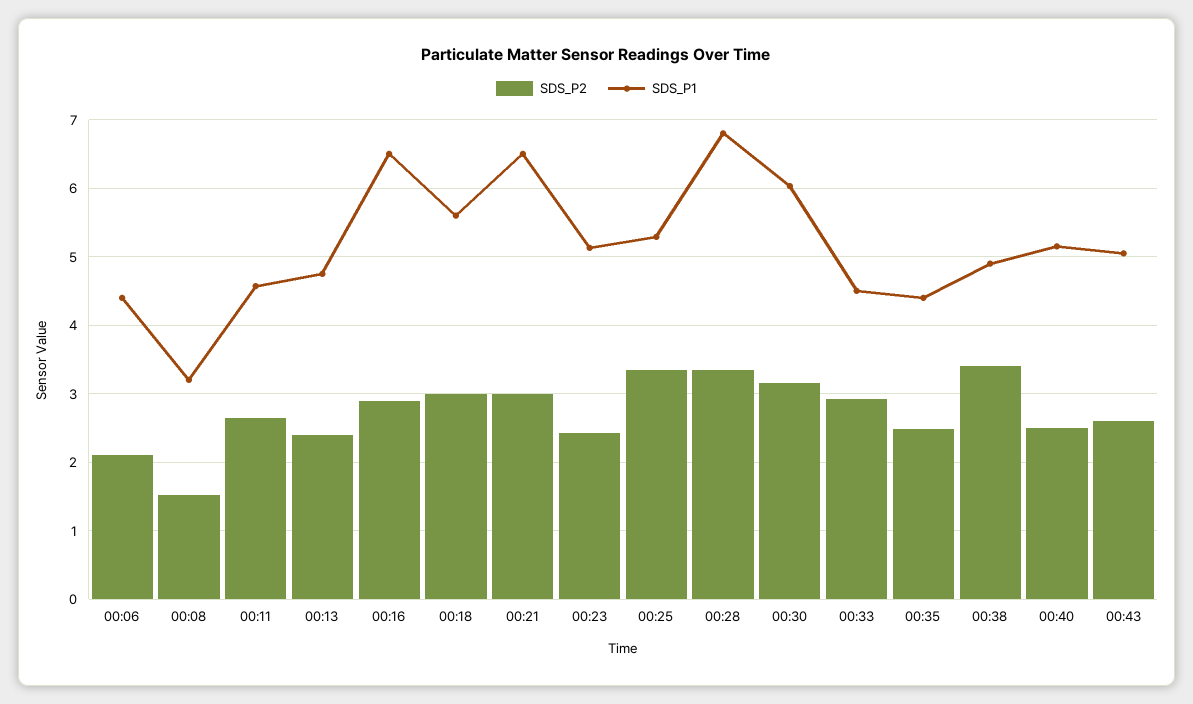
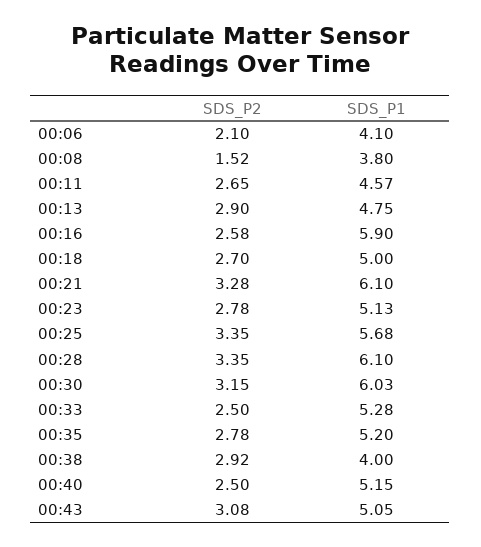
SDS_P1, 00:06: 4.4 -> 4.1
SDS_P1, 00:08: 3.2 -> 3.8
SDS_P2, 00:13: 2.4 -> 2.9
SDS_P2, 00:16: 2.9 -> 2.58
SDS_P1, 00:16: 6.5 -> 5.9
SDS_P2, 00:18: 3 -> 2.7
SDS_P1, 00:18: 5.6 -> 5
SDS_P2, 00:21: 3 -> 3.28
SDS_P1, 00:21: 6.5 -> 6.1
SDS_P2, 00:23: 2.4 -> 2.78
SDS_P1, 00:25: 5.3 -> 5.68
SDS_P1, 00:28: 6.8 -> 6.1
SDS_P2, 00:33: 2.9 -> 2.5
SDS_P1, 00:33: 4.5 -> 5.28
SDS_P2, 00:35: 2.5 -> 2.78
SDS_P1, 00:35: 4.4 -> 5.2
SDS_P2, 00:38: 3.4 -> 2.92
SDS_P1, 00:38: 4.9 -> 4
SDS_P2, 00:43: 2.6 -> 3.08

